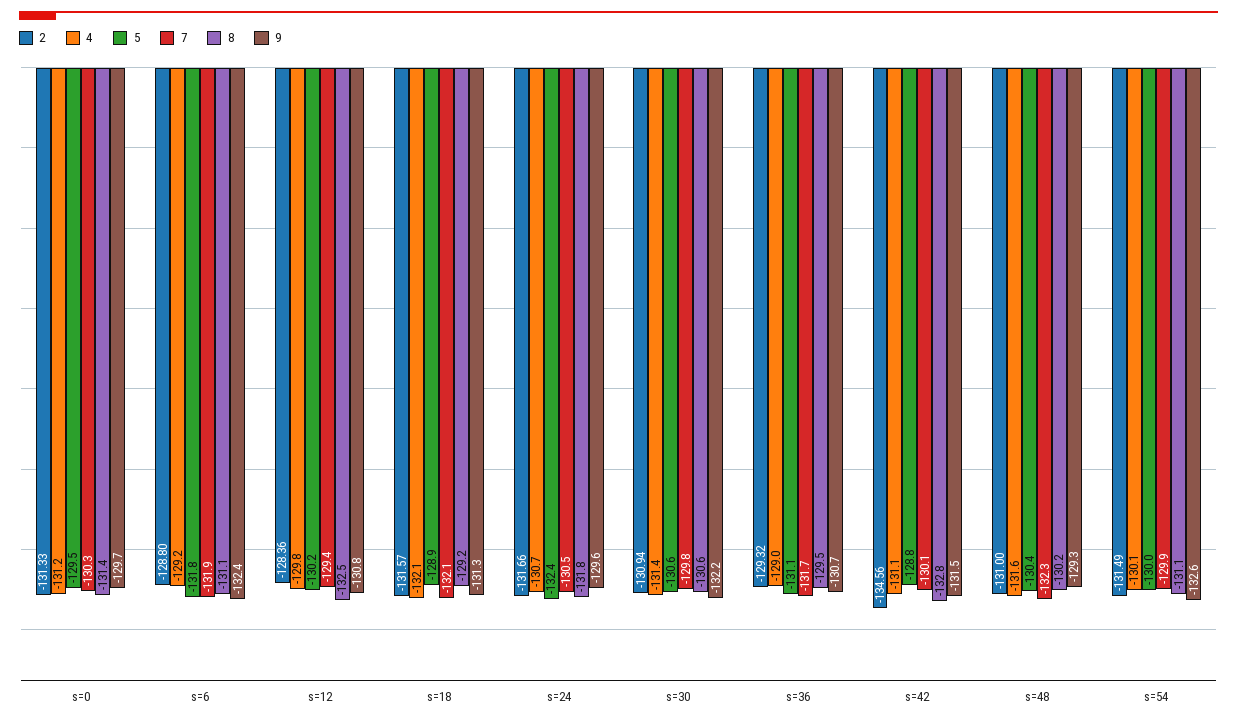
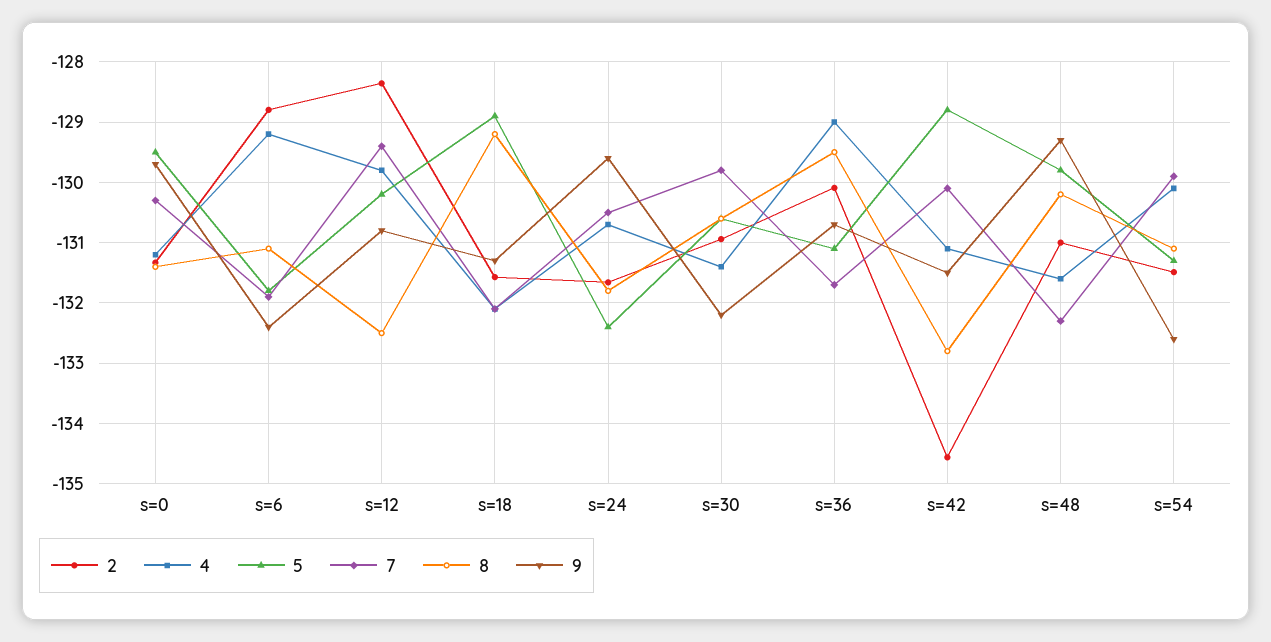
2, s=36: -129.32 -> -130.1
5, s=48: -130.4 -> -129.8
5, s=54: -130 -> -131.3

